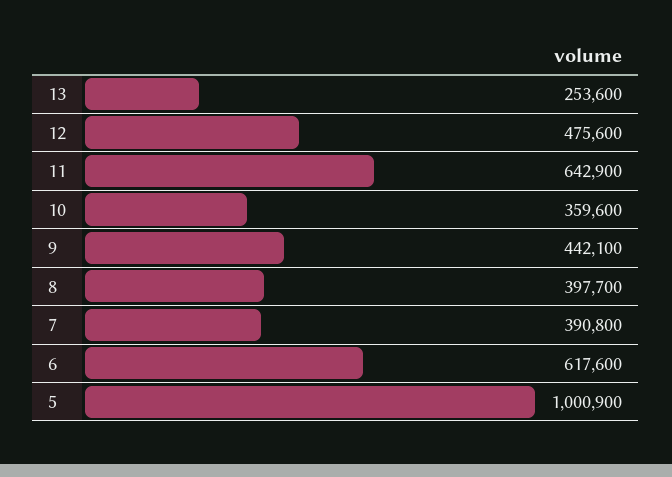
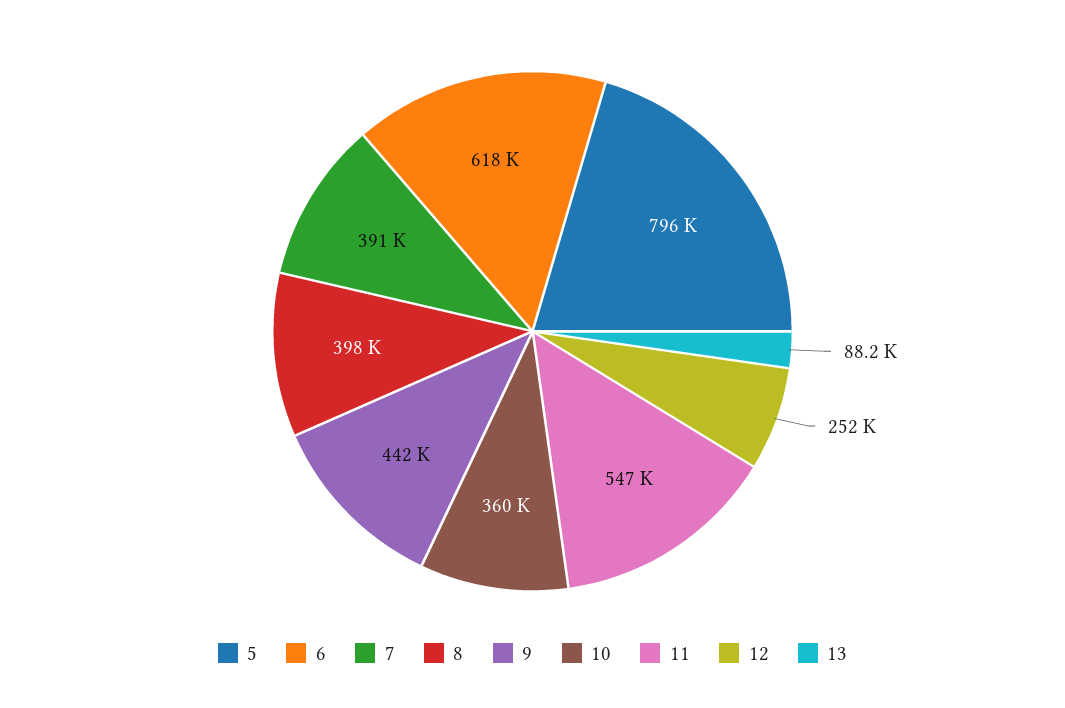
13: 253600 -> 88200
12: 475600 -> 252000
11: 642900 -> 547000
5: 1000900 -> 796000

